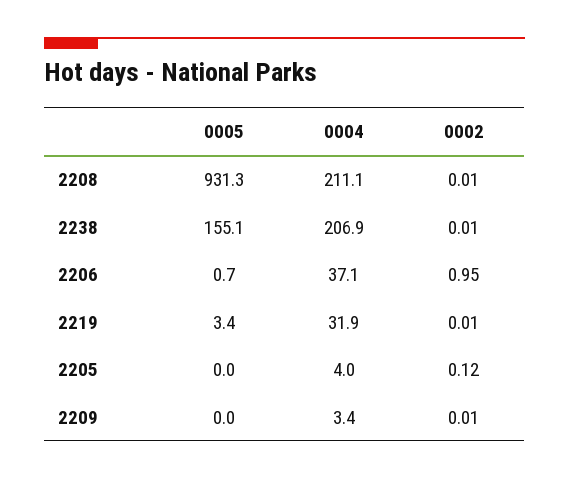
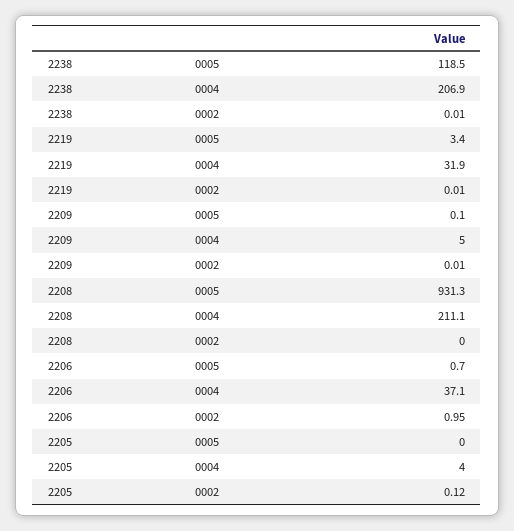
0002, 2208: 0.01 -> 0
0005, 2238: 155.1 -> 118.5
0005, 2209: 0 -> 0.1
0004, 2209: 3.4 -> 5

